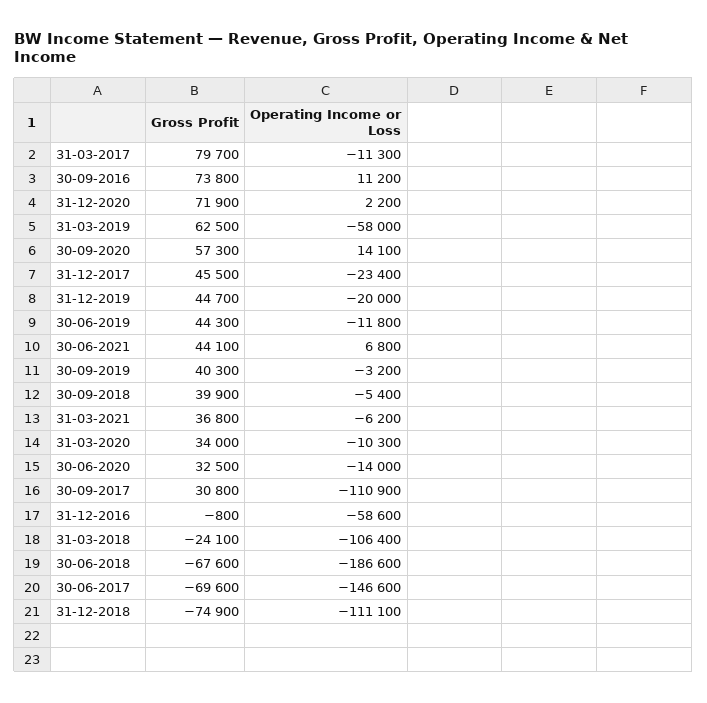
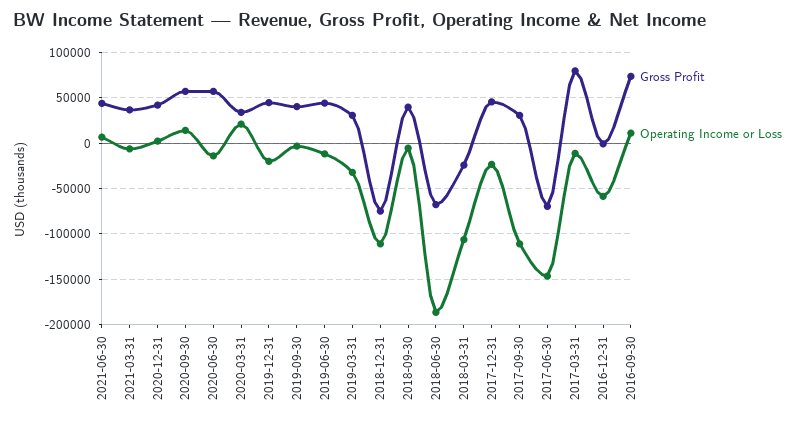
Gross Profit, 31-12-2020: 71900 -> 40000
Gross Profit, 31-03-2019: 62500 -> 30000
Operating Income or Loss, 31-03-2019: -58000 -> -30000
Operating Income or Loss, 31-03-2020: -10300 -> 20000
Gross Profit, 30-06-2020: 32500 -> 60000

